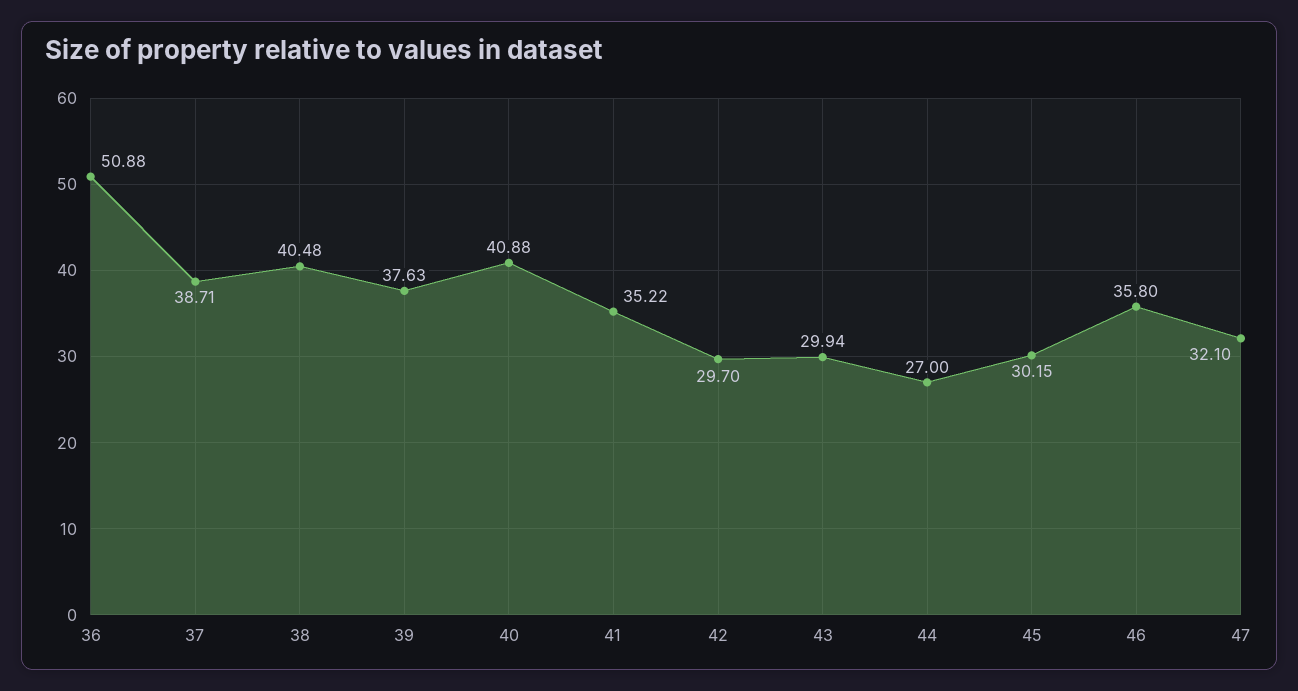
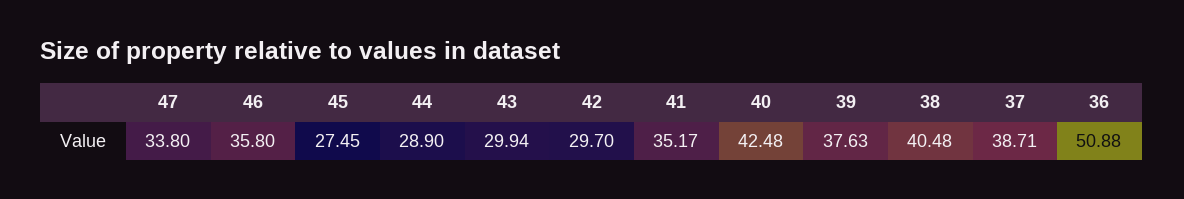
40: 40.88 -> 42.48
41: 35.22 -> 35.17
44: 27 -> 28.9
45: 30.15 -> 27.45
47: 32.1 -> 33.8

